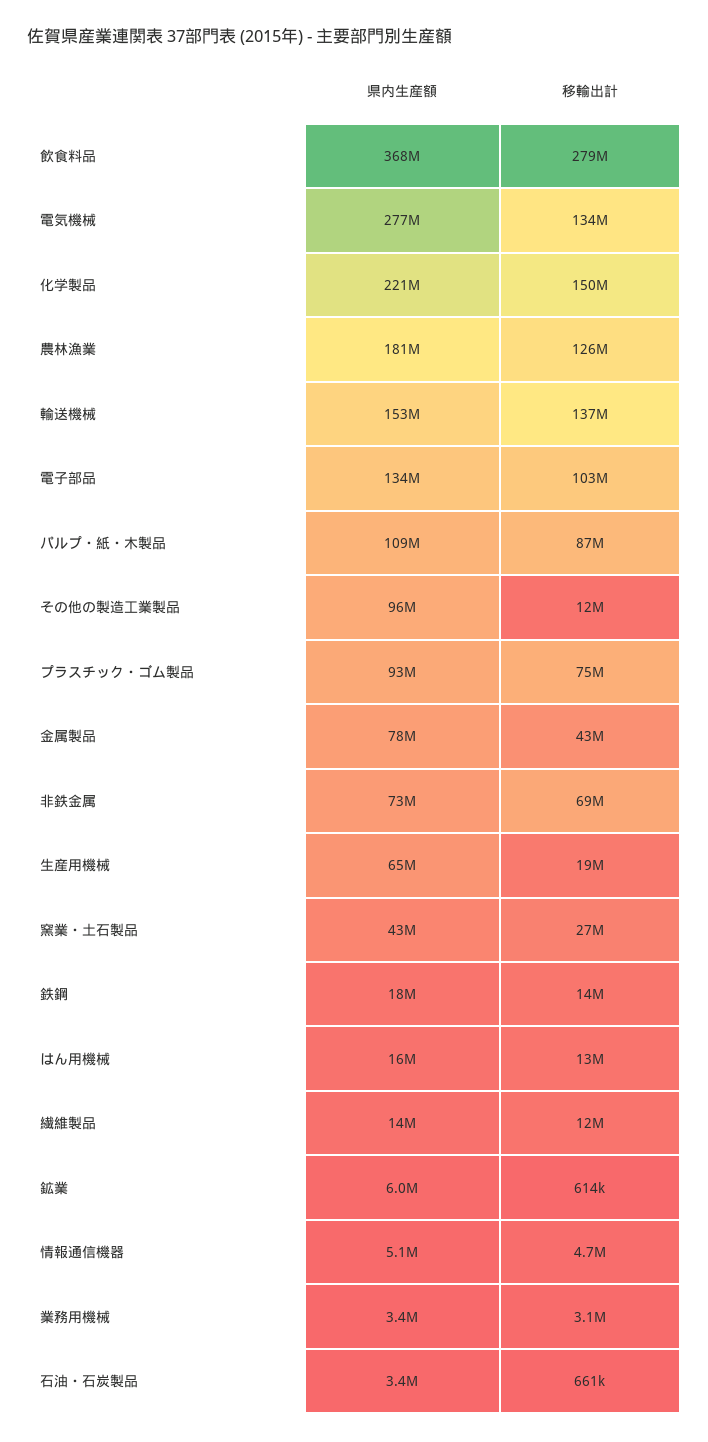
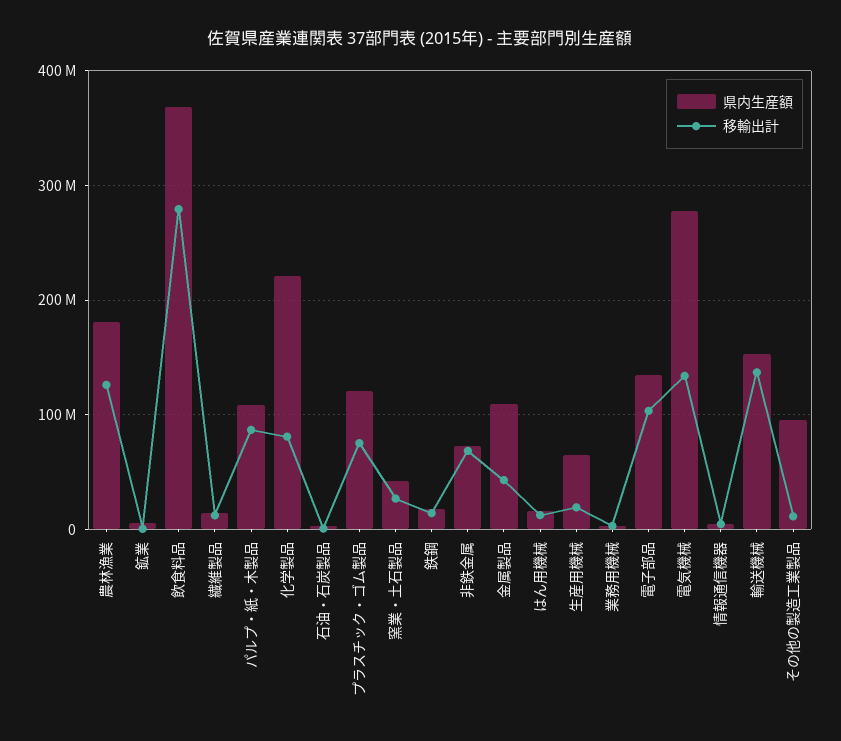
移輸出計, 化学製品: 150000000 -> 80000000
県内生産額, プラスチック・ゴム製品: 93000000 -> 120000000
県内生産額, 金属製品: 78000000 -> 110000000

